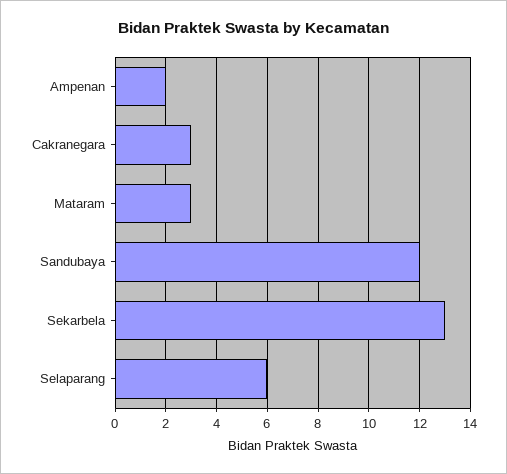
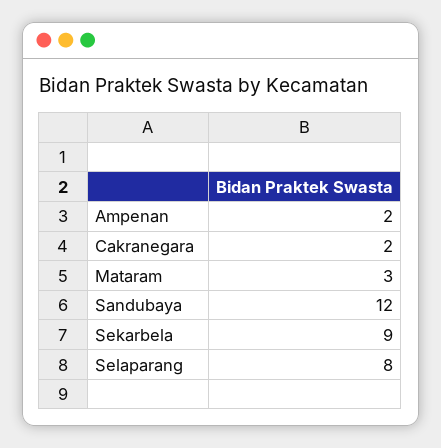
Cakranegara: 3 -> 2
Sekarbela: 13 -> 9
Selaparang: 6 -> 8

